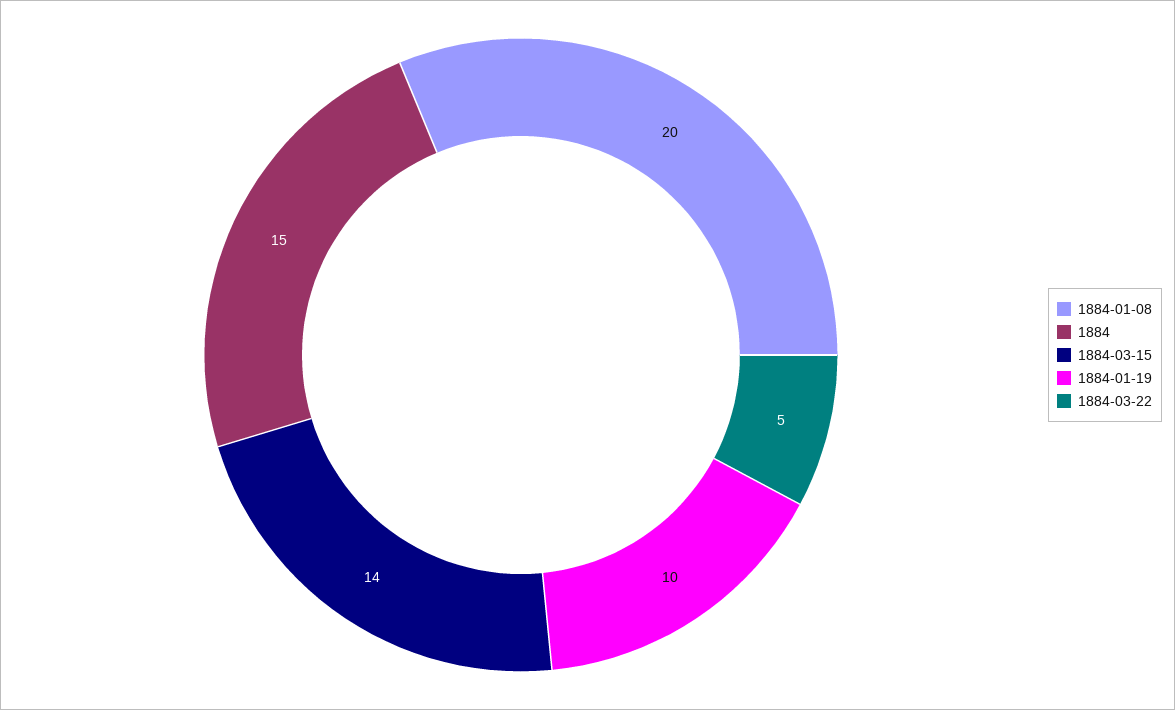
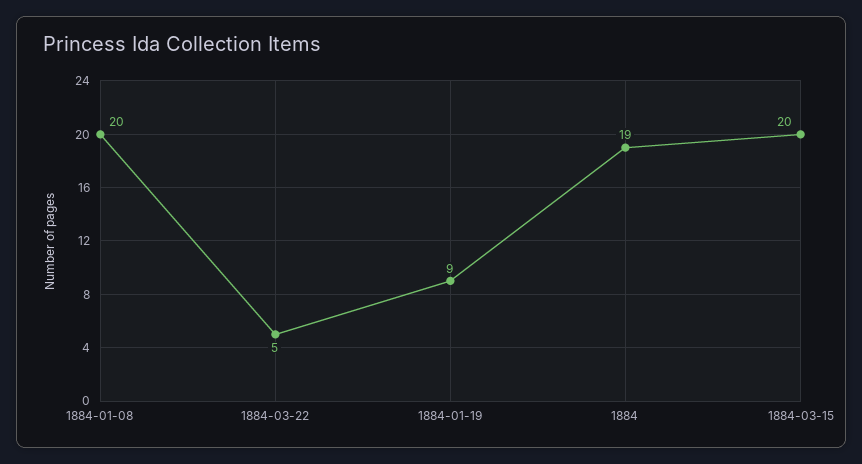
1884: 15 -> 19
1884-03-15: 14 -> 20
1884-01-19: 10 -> 9

